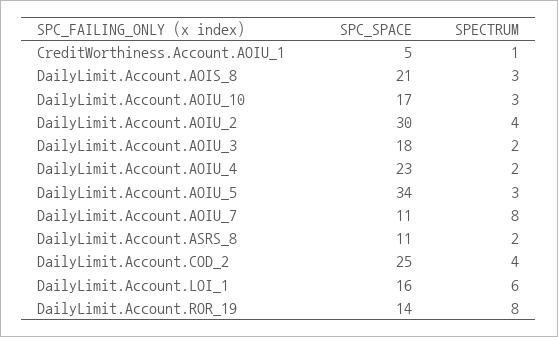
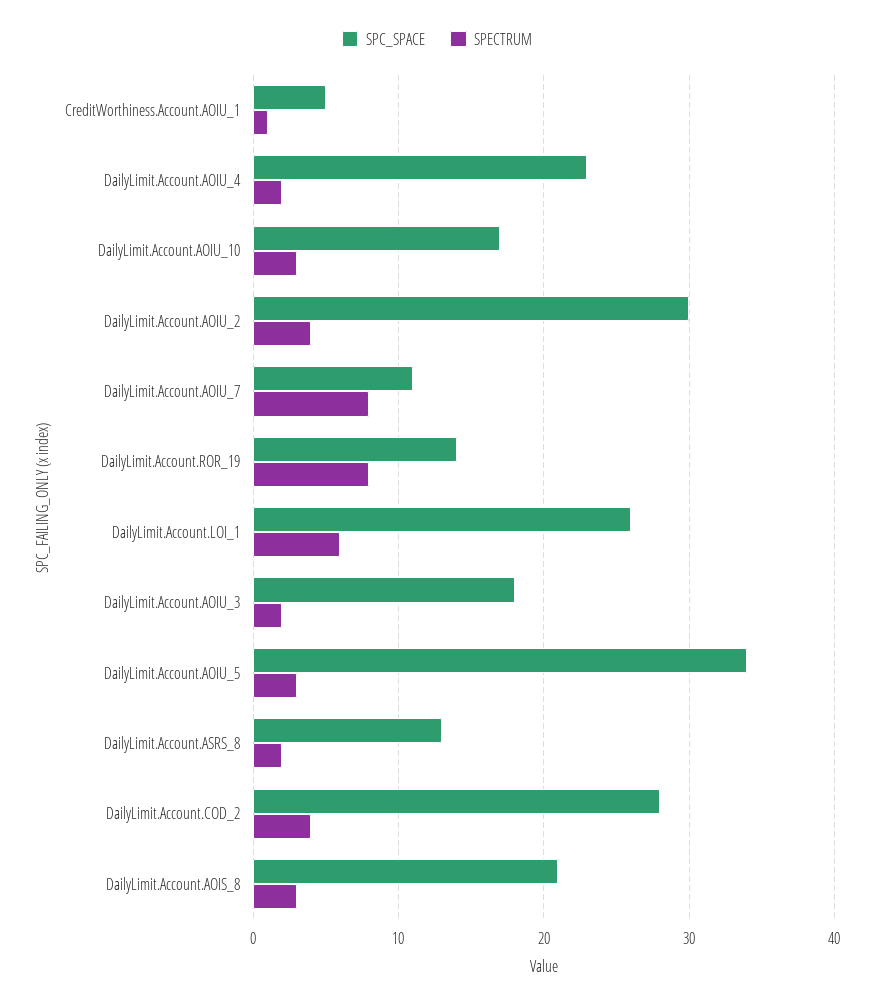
SPC_SPACE, DailyLimit.Account.ASRS_8: 11 -> 13
SPC_SPACE, DailyLimit.Account.COD_2: 25 -> 28
SPC_SPACE, DailyLimit.Account.LOI_1: 16 -> 26

